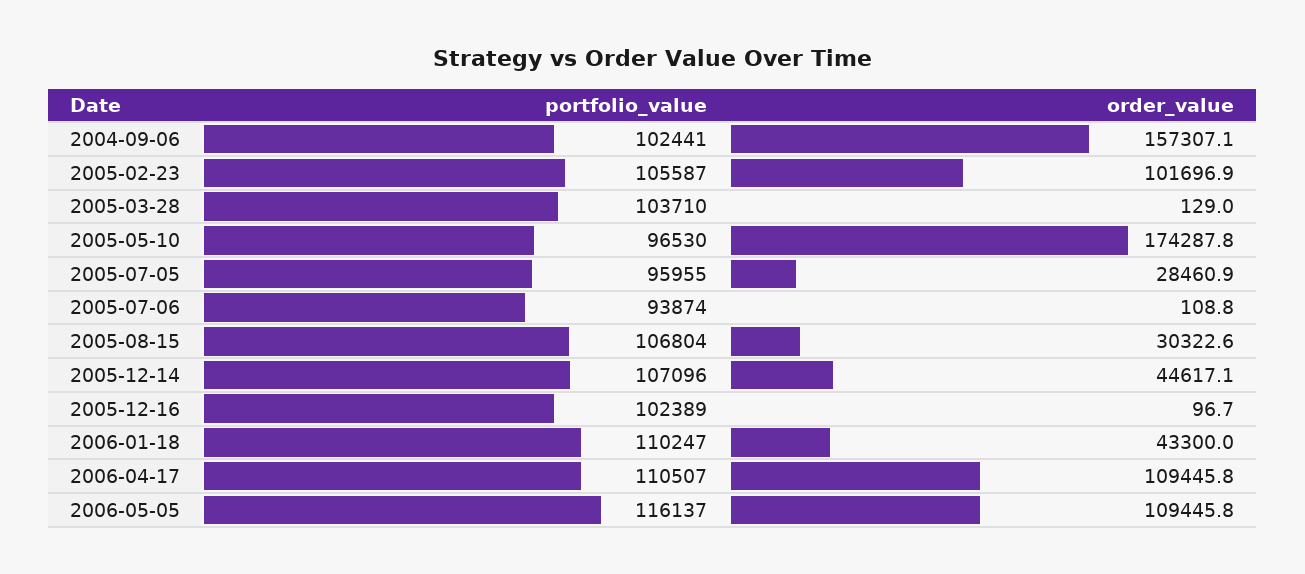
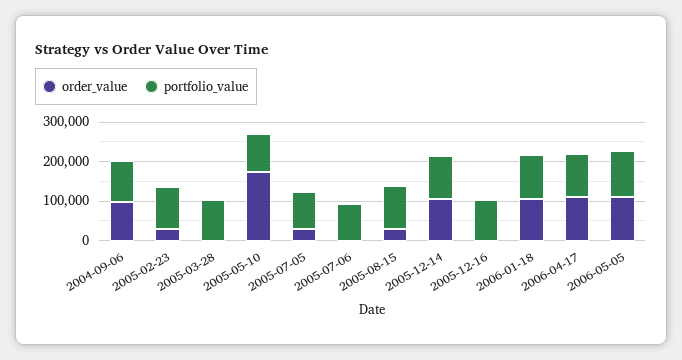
order_value, 2004-09-06: 157307.1 -> 100000
order_value, 2005-02-23: 101696.9 -> 25000
order_value, 2005-12-14: 44617.1 -> 100000
order_value, 2006-01-18: 43300 -> 100000

